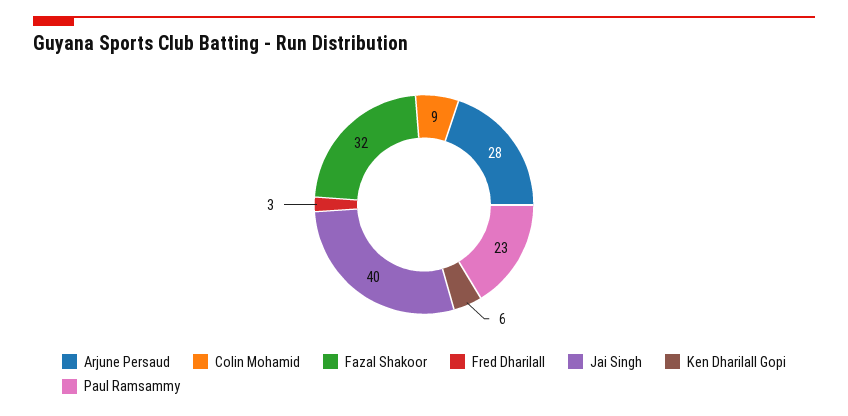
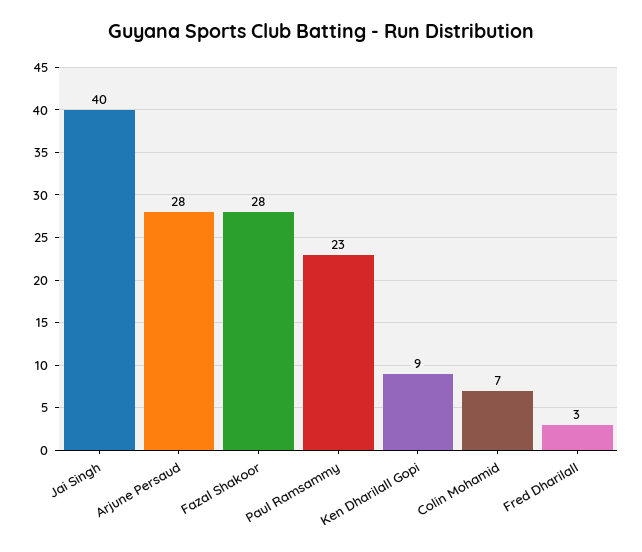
Colin Mohamid: 9 -> 7
Fazal Shakoor: 32 -> 28
Ken Dharilall Gopi: 6 -> 9

